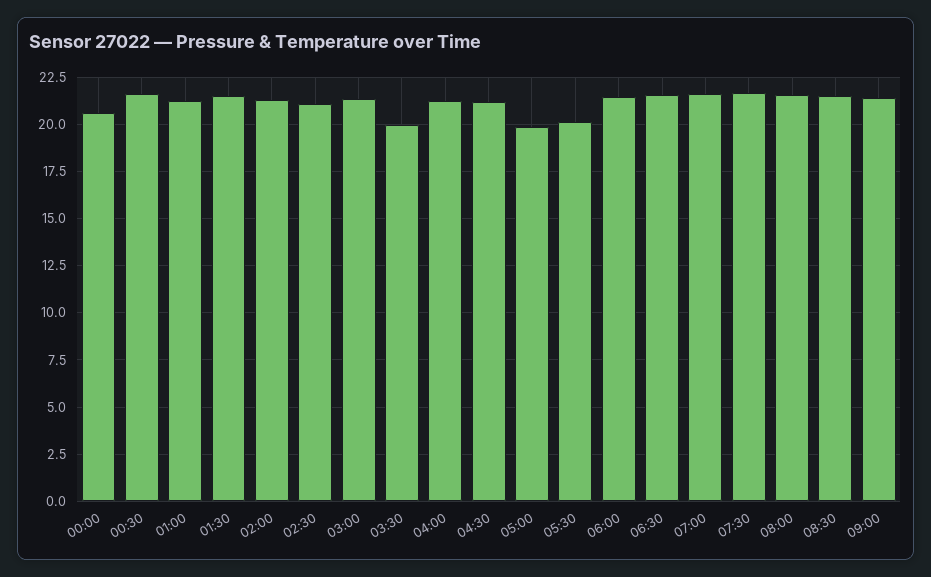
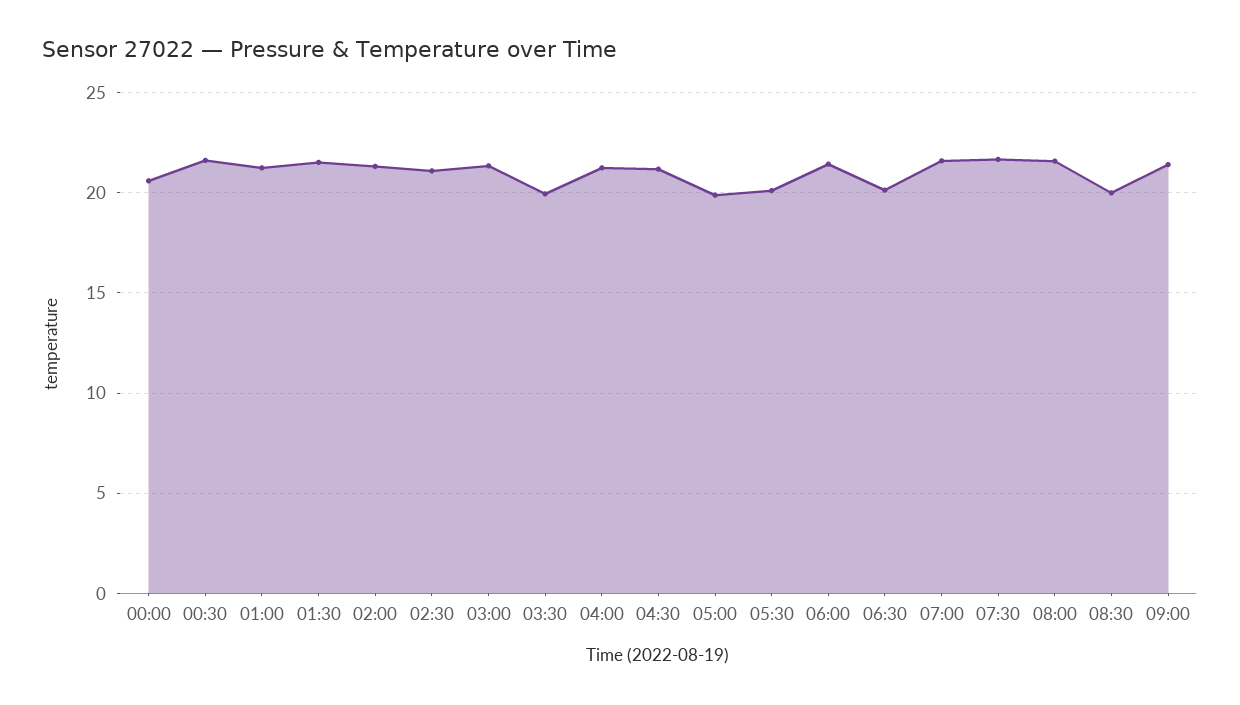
06:30: 21.5 -> 20
08:30: 21.5 -> 20

